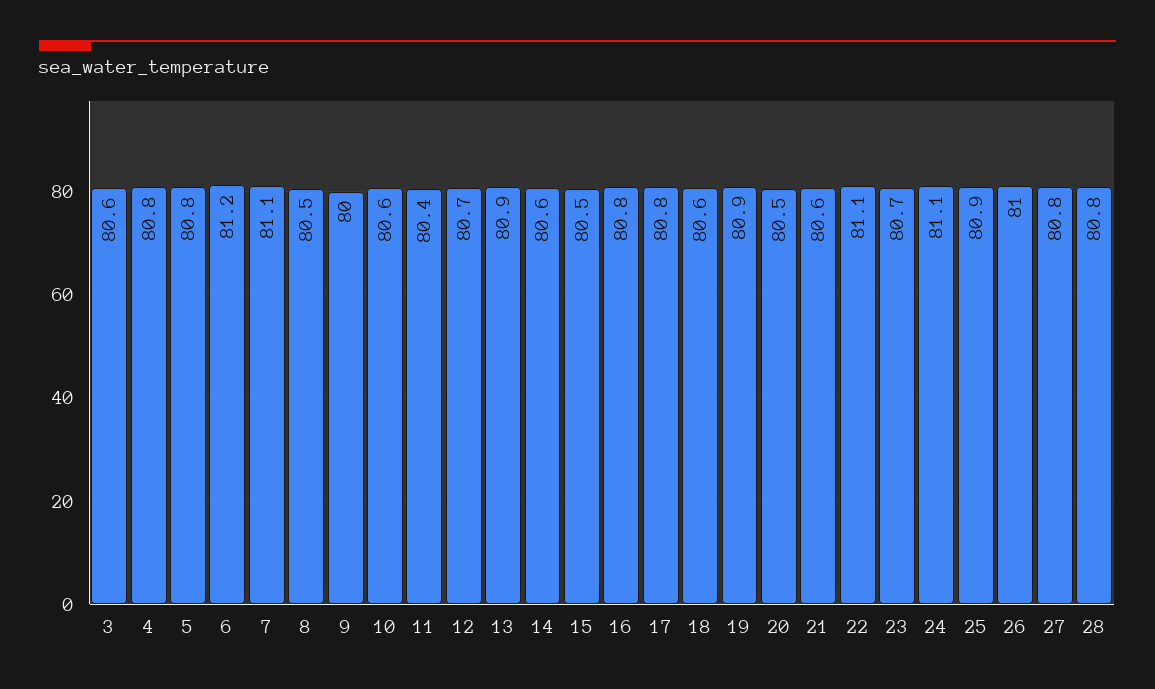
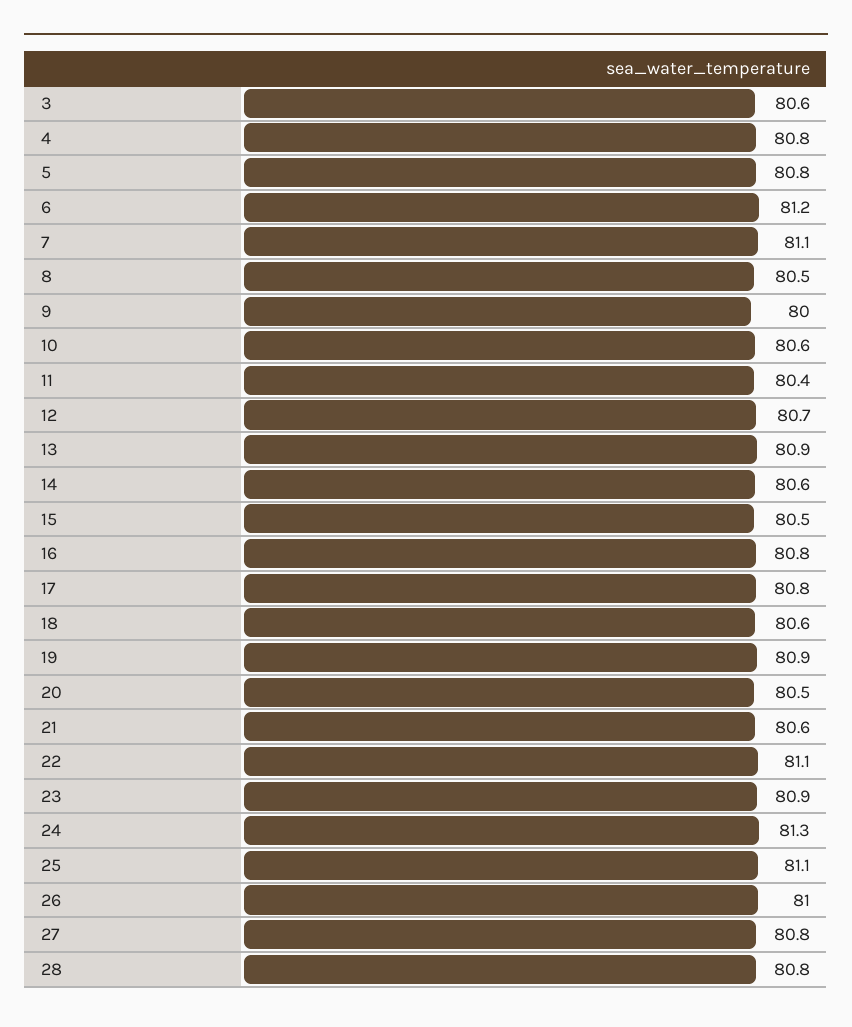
23: 80.7 -> 80.9
24: 81.1 -> 81.3
25: 80.9 -> 81.1

